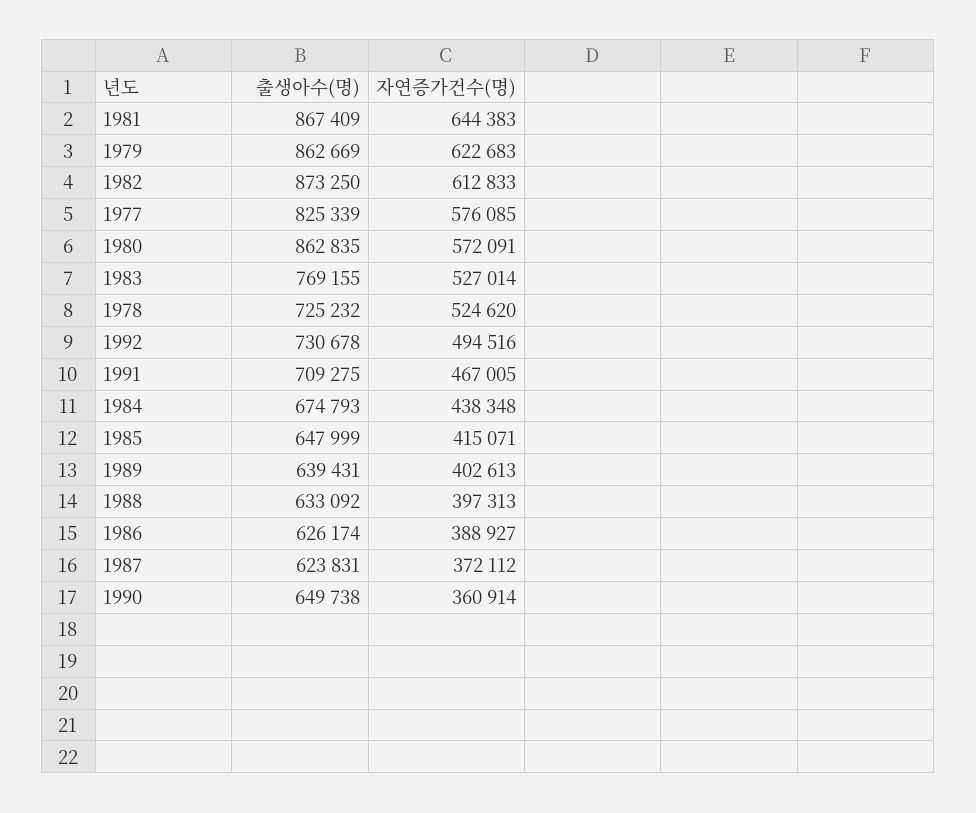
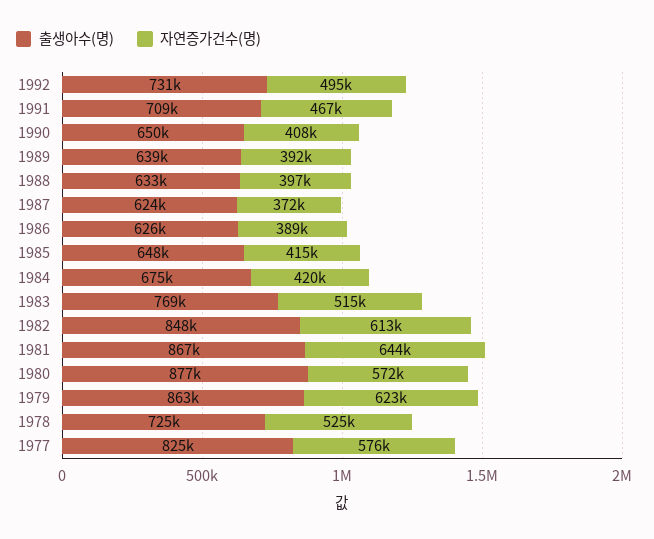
출생아수(명), 1982: 873250 -> 848000
출생아수(명), 1980: 862835 -> 877000
자연증가건수(명), 1983: 527014 -> 515000
자연증가건수(명), 1984: 438348 -> 420000
자연증가건수(명), 1989: 402613 -> 392000
자연증가건수(명), 1990: 360914 -> 408000

